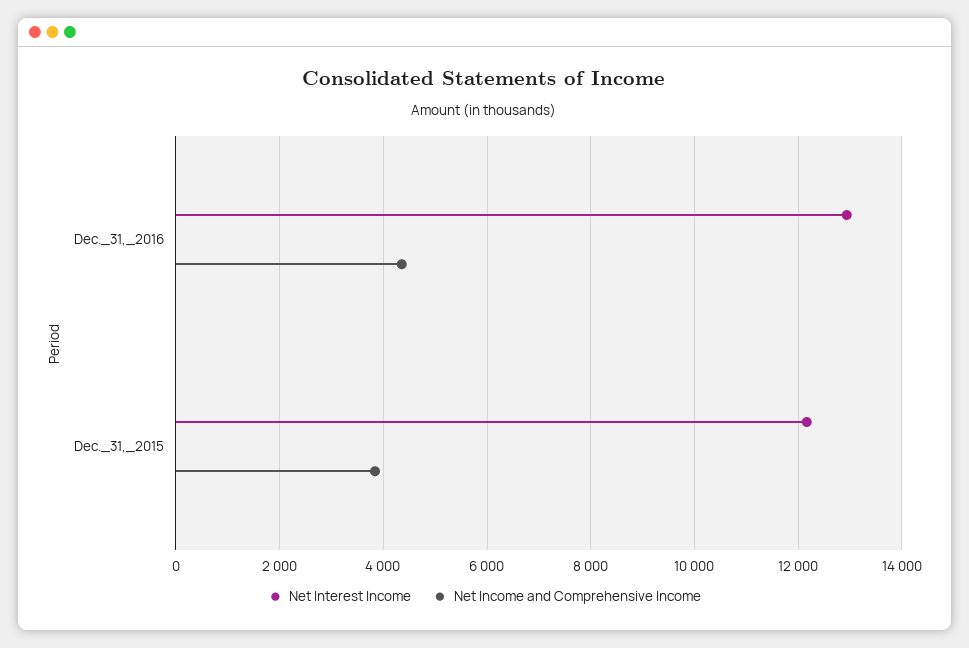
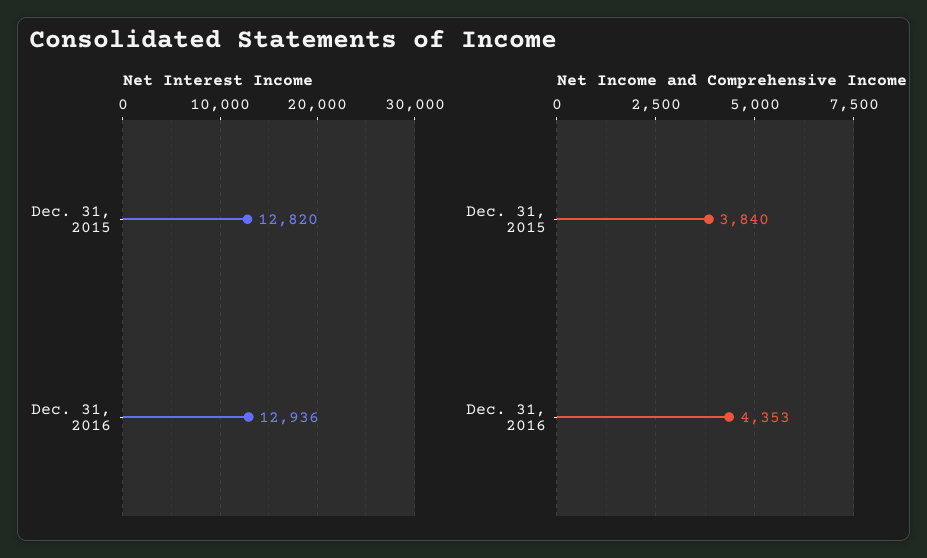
Net Interest Income, Dec._31,_2015: 12200 -> 12820

